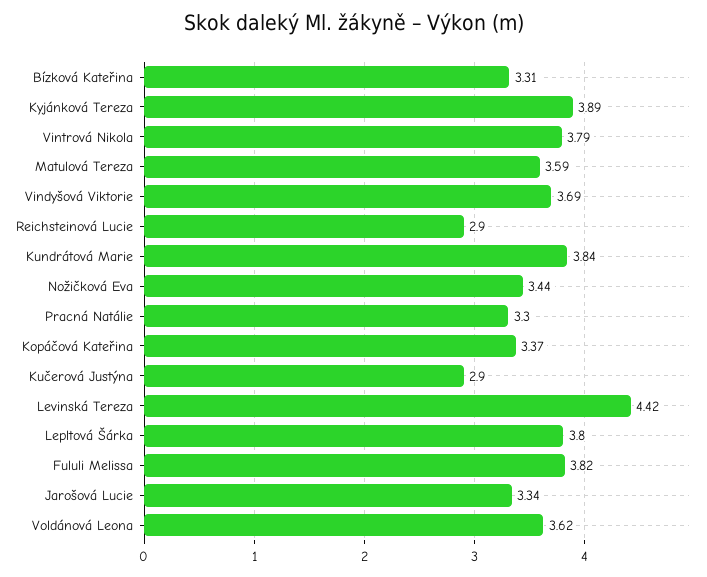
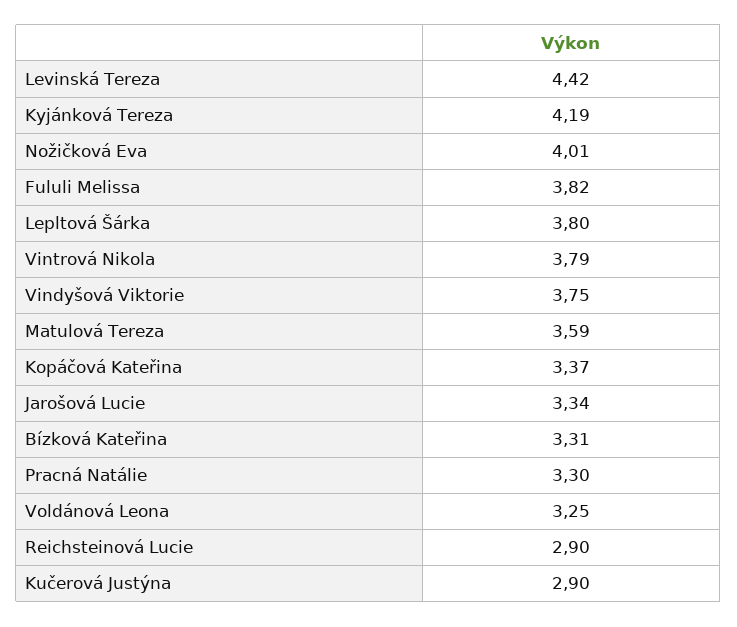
Kyjánková Tereza: 3.89 -> 4.19
Vindyšová Viktorie: 3.69 -> 3.75
Kundrátová Marie: 3.84 -> none
Nožičková Eva: 3.44 -> 4.01
Voldánová Leona: 3.62 -> 3.25

